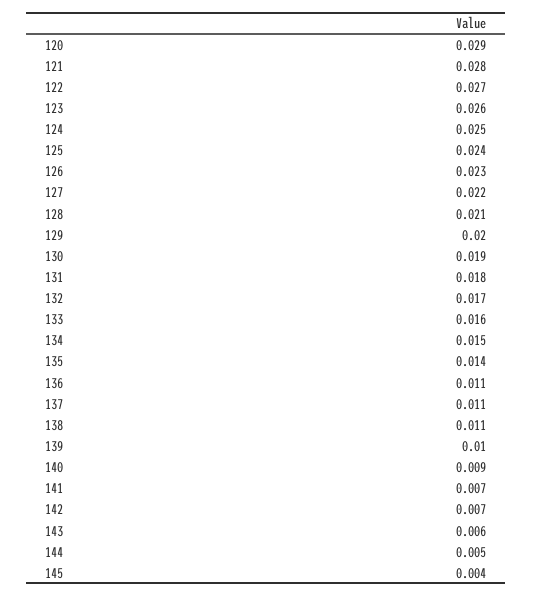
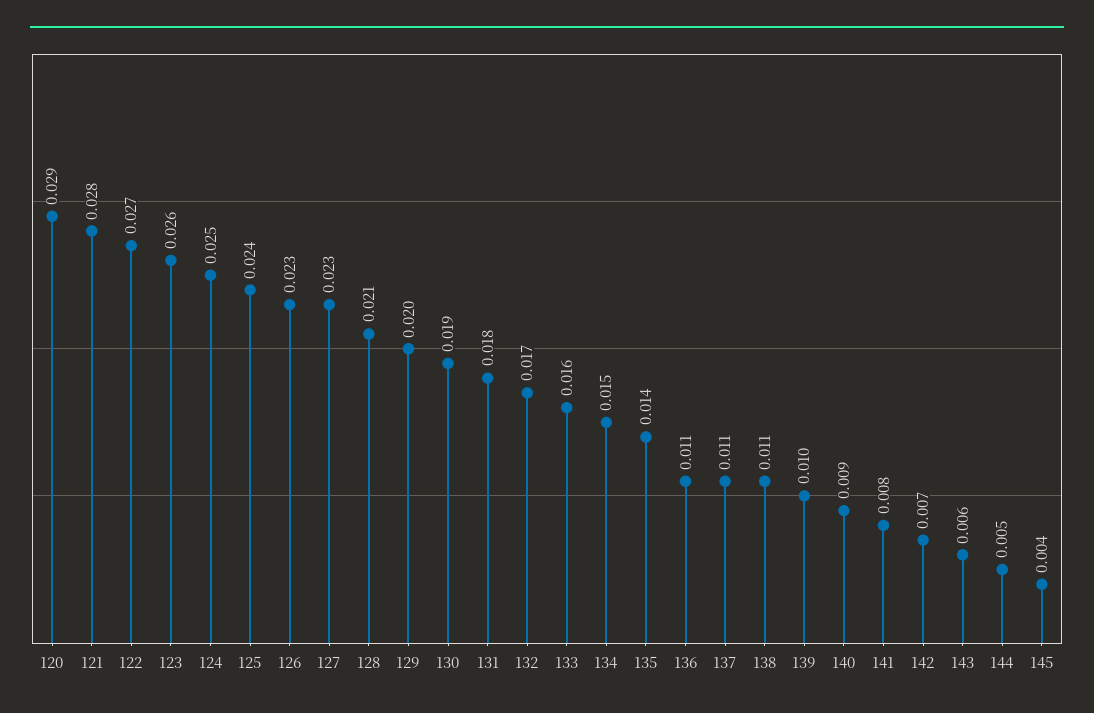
127: 0.022 -> 0.023
141: 0.007 -> 0.008

